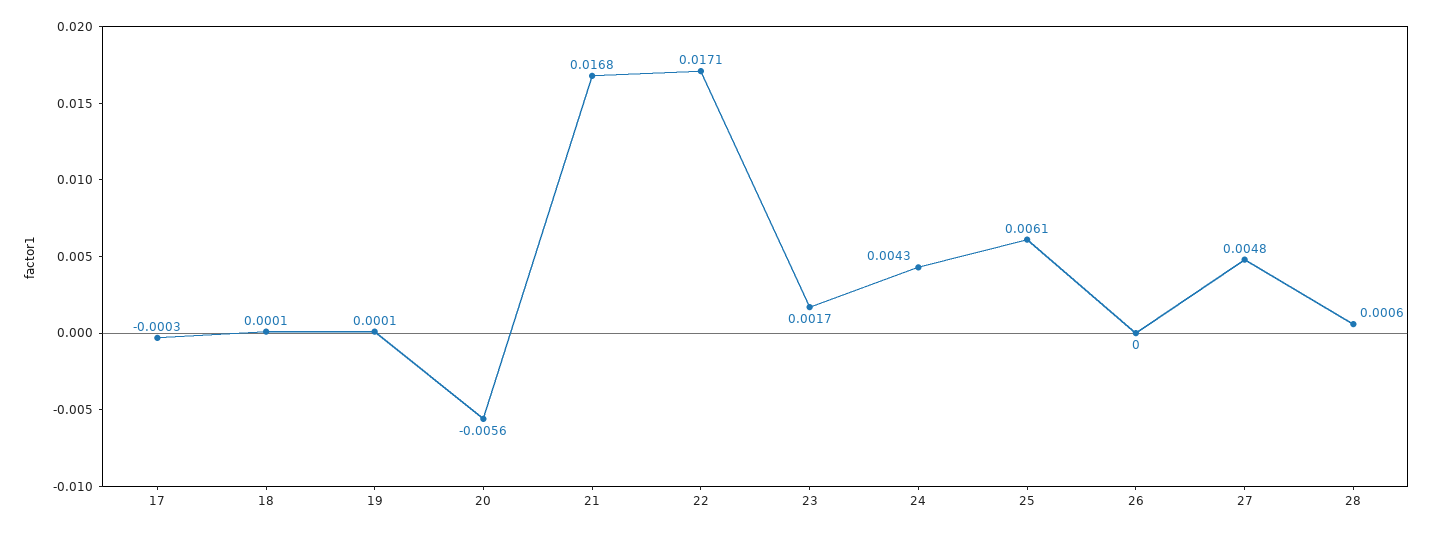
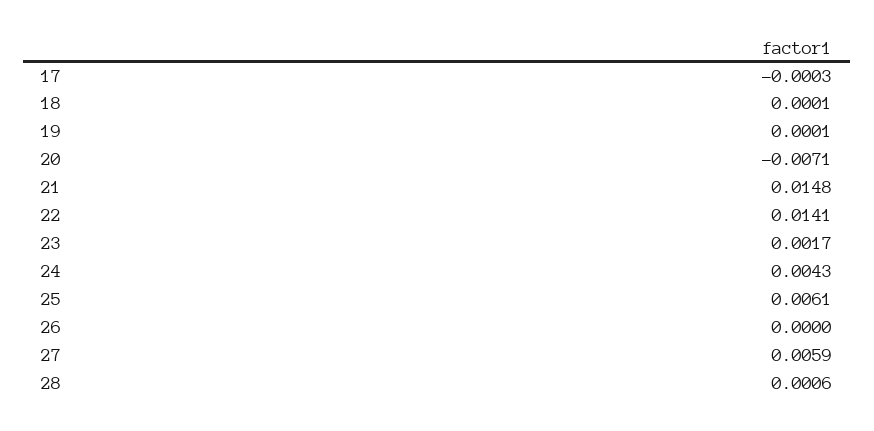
20: -0.0056 -> -0.0071
21: 0.0168 -> 0.0148
22: 0.0171 -> 0.0141
27: 0.0048 -> 0.0059

